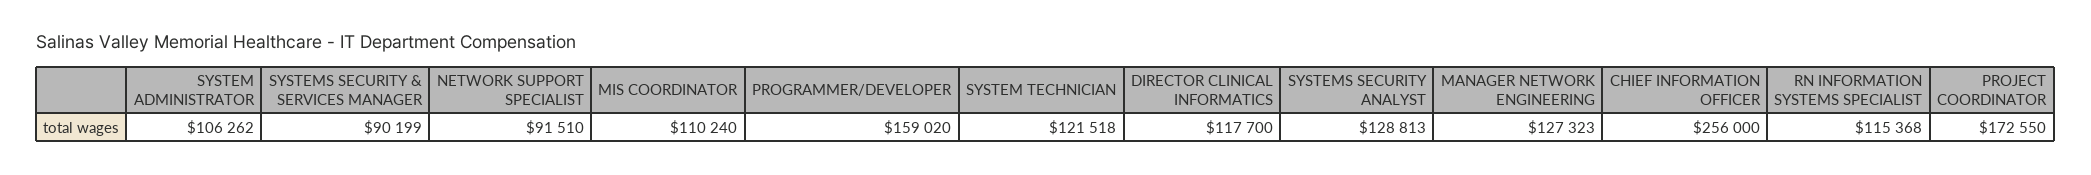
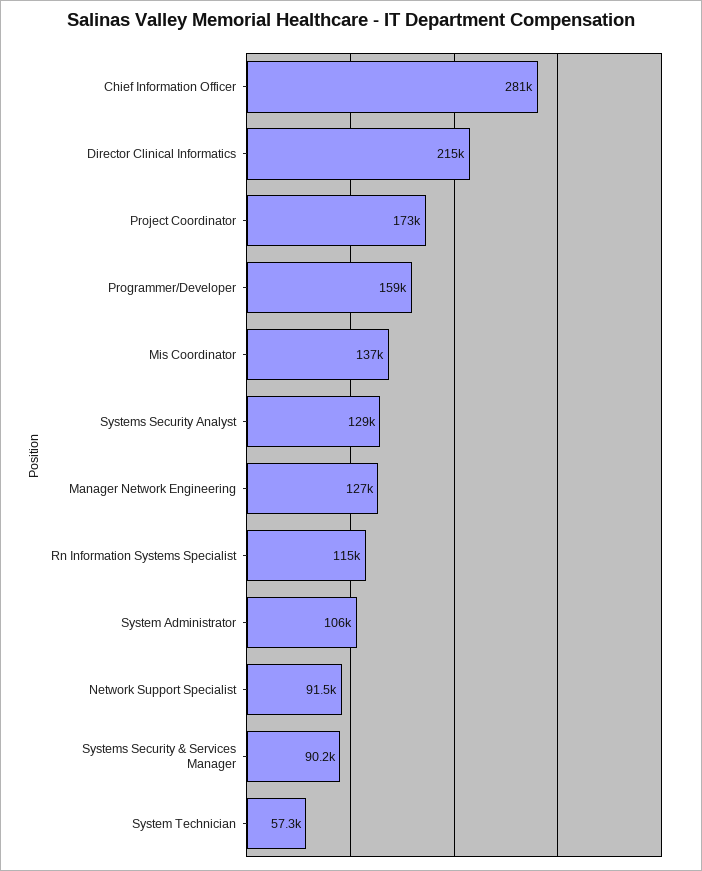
MIS COORDINATOR: 110240 -> 137000
SYSTEM TECHNICIAN: 121518 -> 57300
DIRECTOR CLINICAL INFORMATICS: 117700 -> 215000
CHIEF INFORMATION OFFICER: 256000 -> 281000

